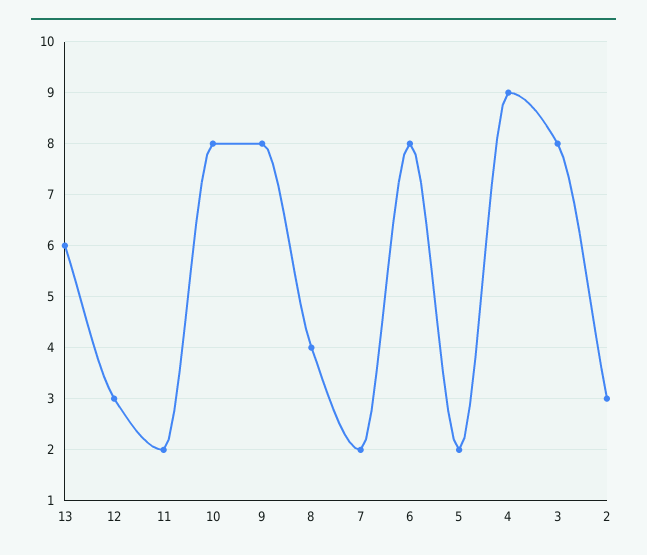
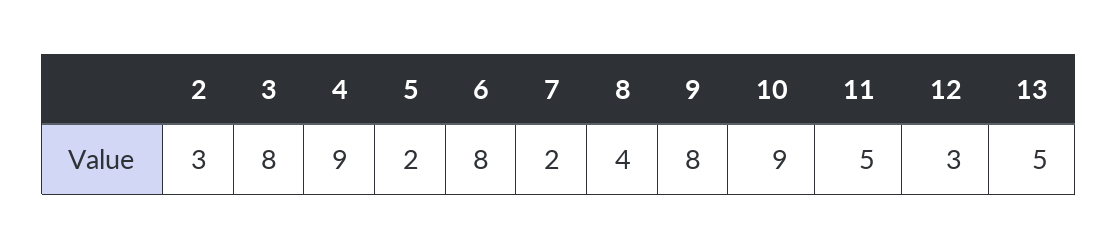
13: 6 -> 5
11: 2 -> 5
10: 8 -> 9

